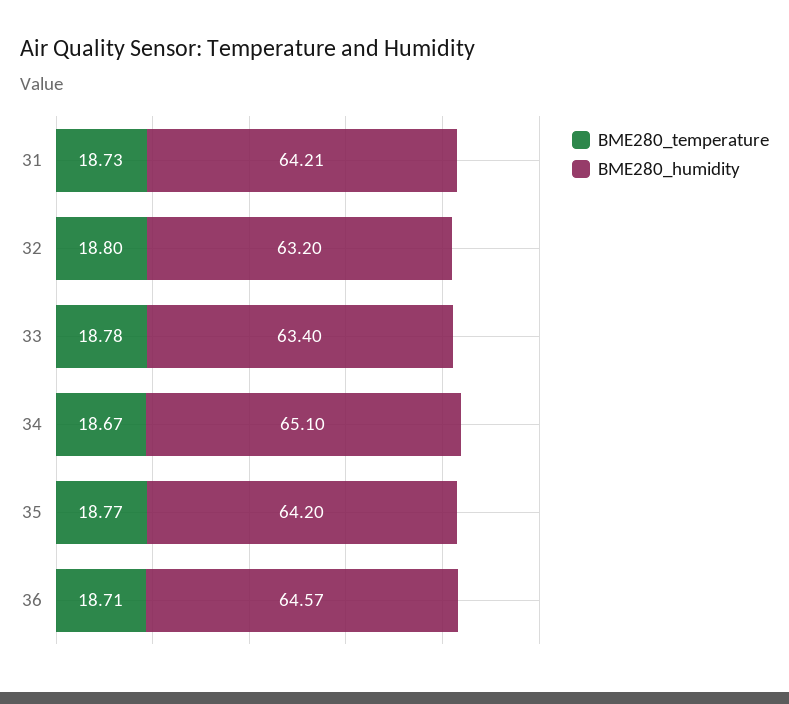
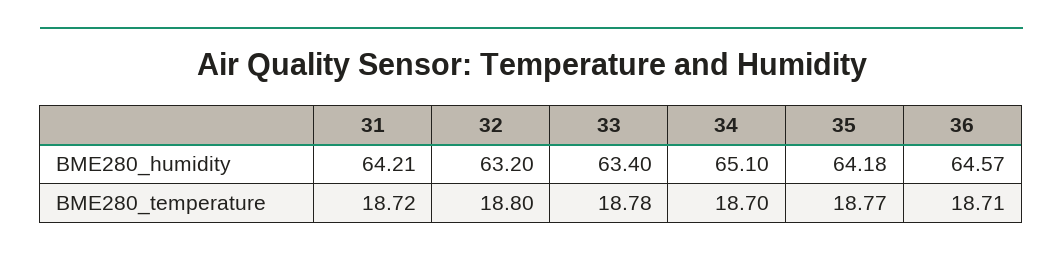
BME280_temperature, 31: 18.73 -> 18.72
BME280_temperature, 34: 18.67 -> 18.7
BME280_humidity, 35: 64.2 -> 64.18

